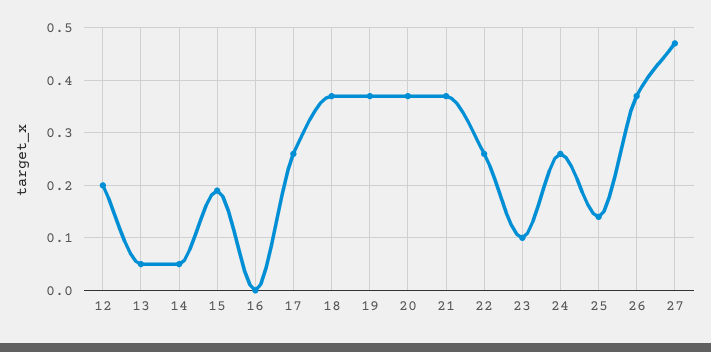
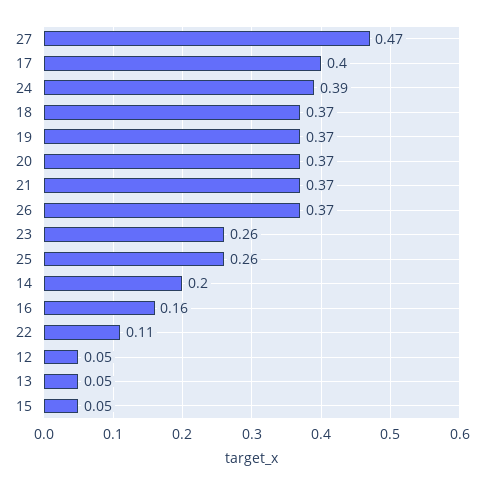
12: 0.2 -> 0.05
14: 0.05 -> 0.2
15: 0.2 -> 0.05
16: 0 -> 0.16
17: 0.25 -> 0.4
22: 0.25 -> 0.11
23: 0.1 -> 0.26
24: 0.25 -> 0.39
25: 0.15 -> 0.26

